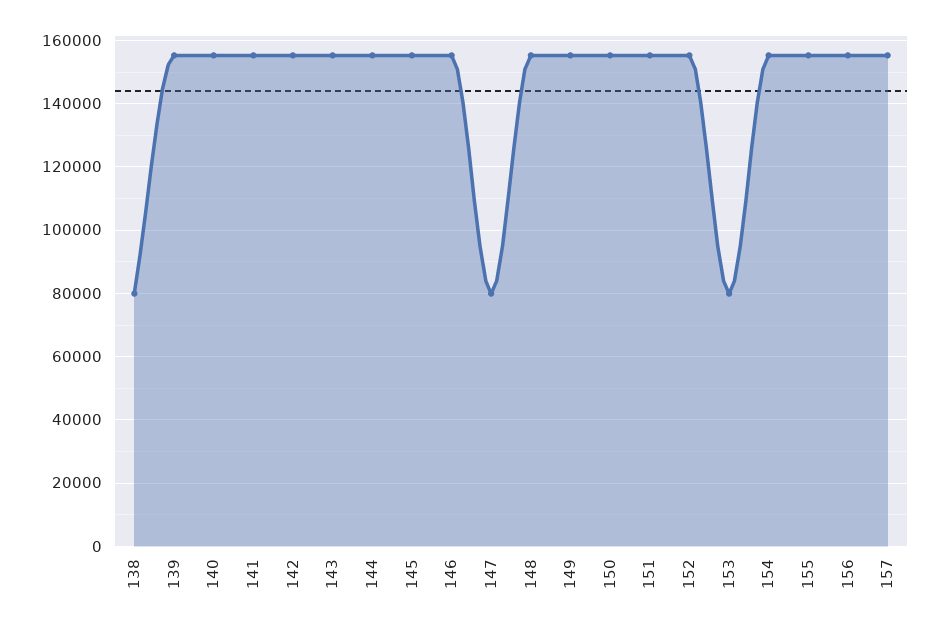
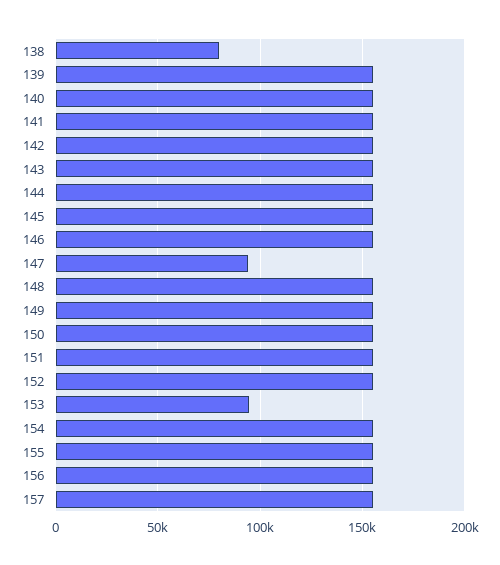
147: 80000 -> 95000
153: 80000 -> 95000

